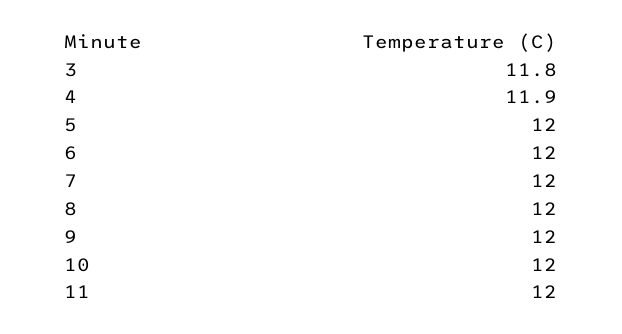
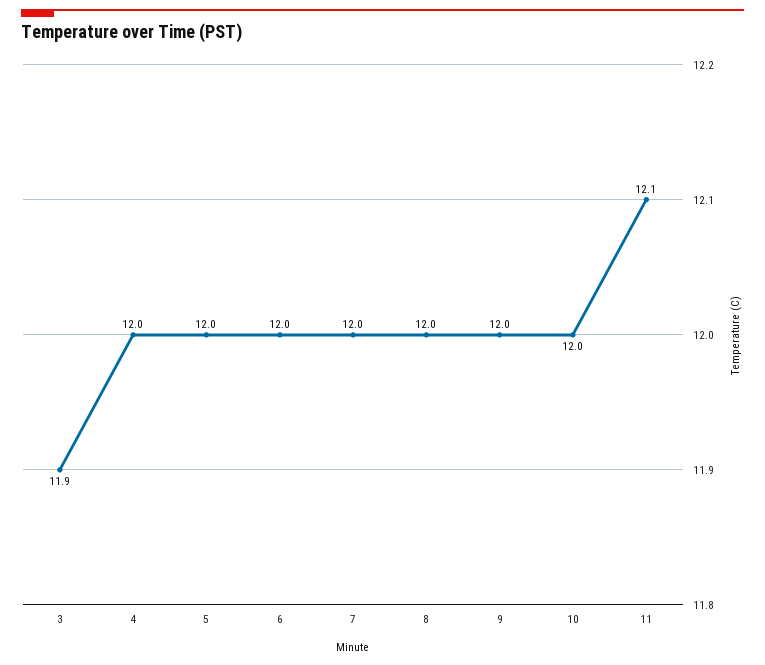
3: 11.8 -> 11.9
4: 11.9 -> 12
11: 12 -> 12.1

